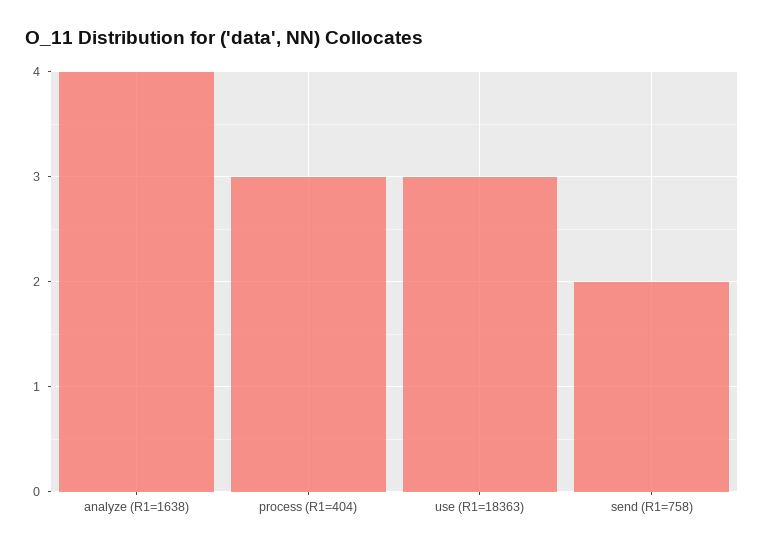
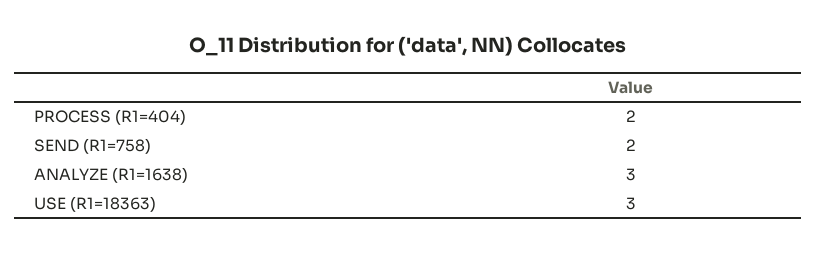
analyze (R1=1638): 4 -> 3
process (R1=404): 3 -> 2

